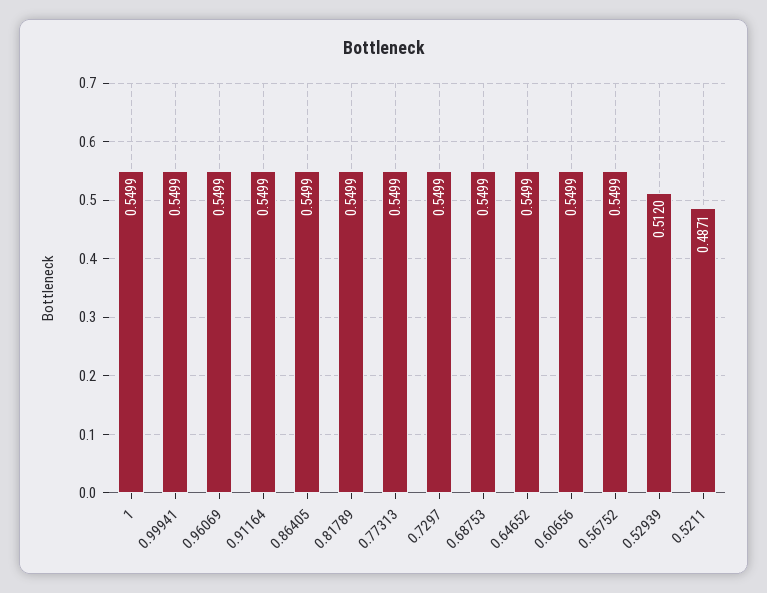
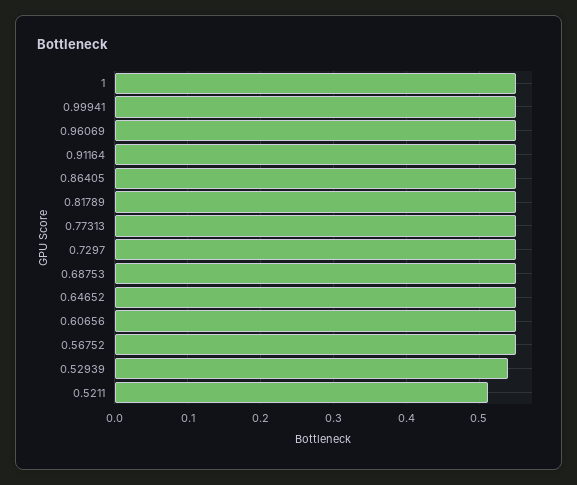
0.52939: 0.512 -> 0.54
0.5211: 0.4871 -> 0.51

